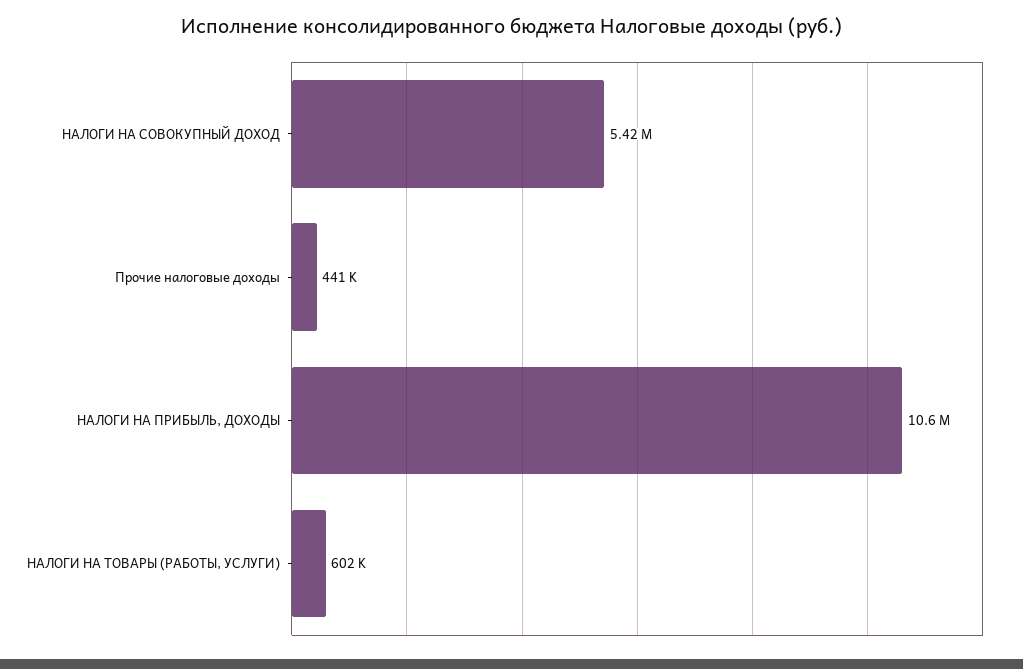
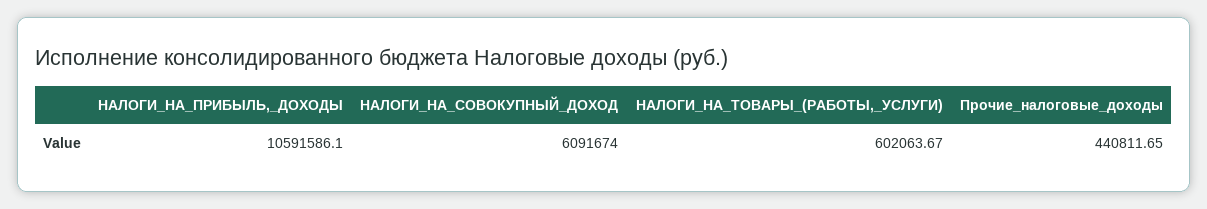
НАЛОГИ НА СОВОКУПНЫЙ ДОХОД: 5420000 -> 6091674

